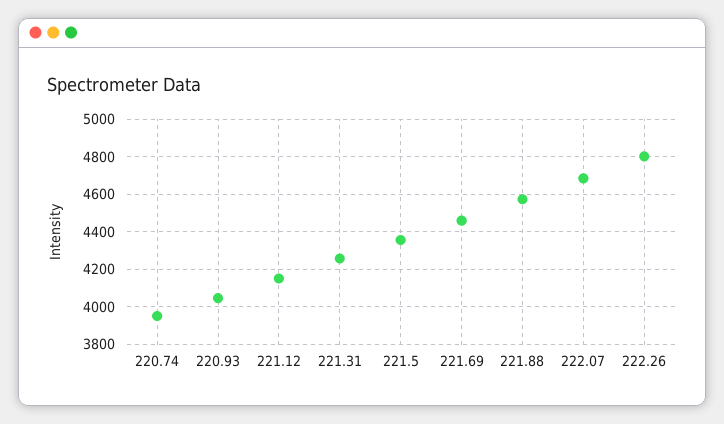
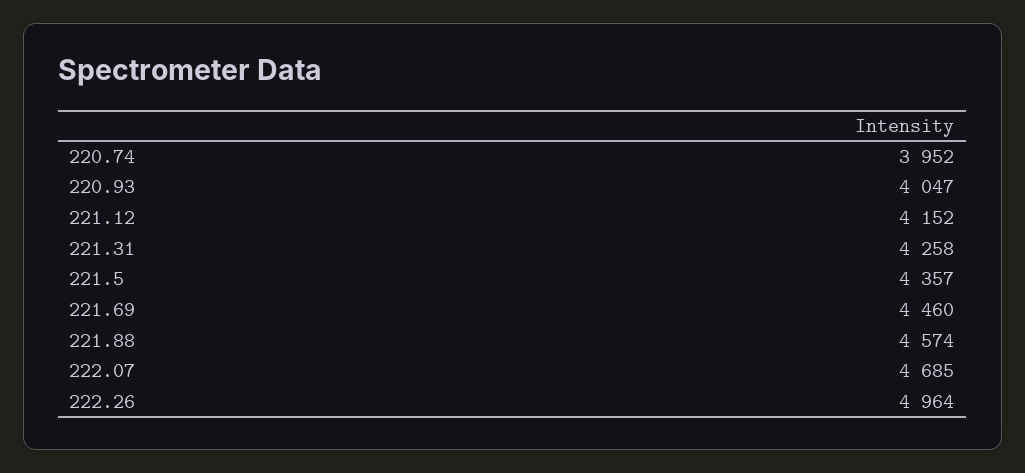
222.26: 4800 -> 4964

